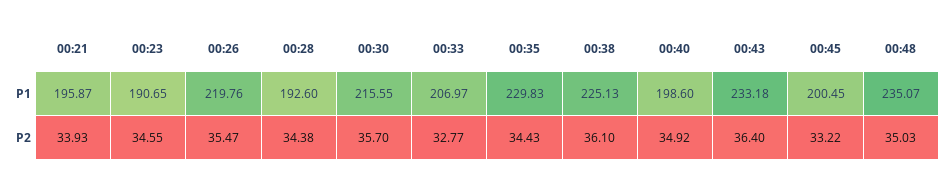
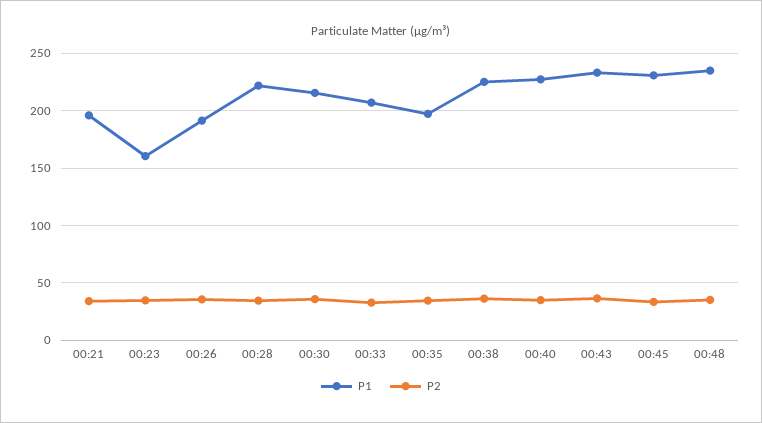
P1, 00:23: 190.65 -> 160
P1, 00:26: 219.76 -> 190
P1, 00:28: 192.6 -> 220
P1, 00:35: 229.83 -> 200
P1, 00:40: 198.6 -> 230
P1, 00:45: 200.45 -> 230

